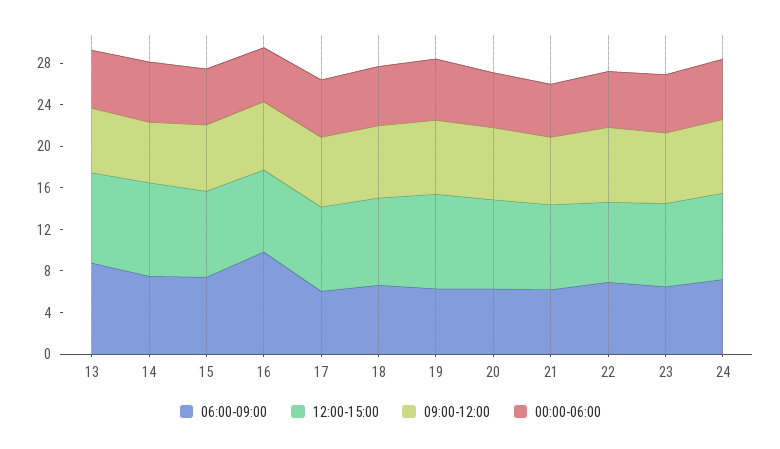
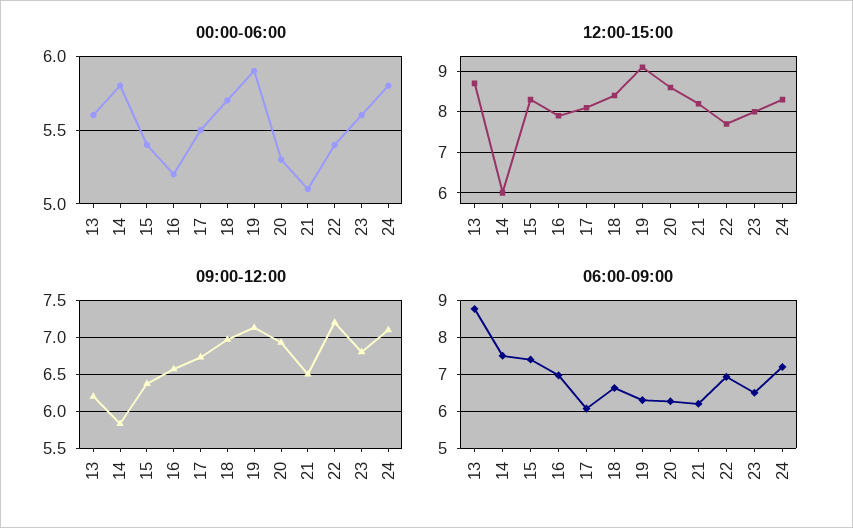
12:00-15:00, 14: 9 -> 6
06:00-09:00, 16: 10 -> 7

